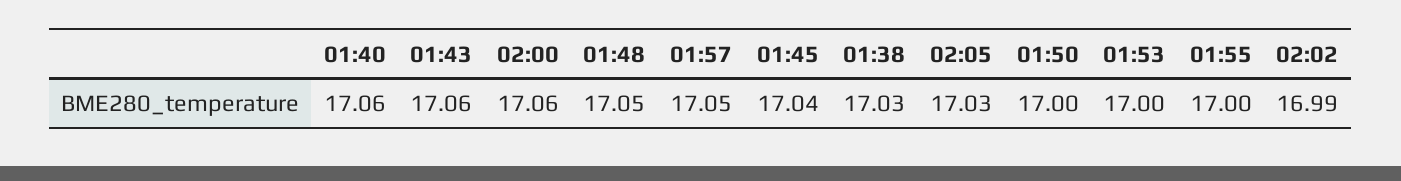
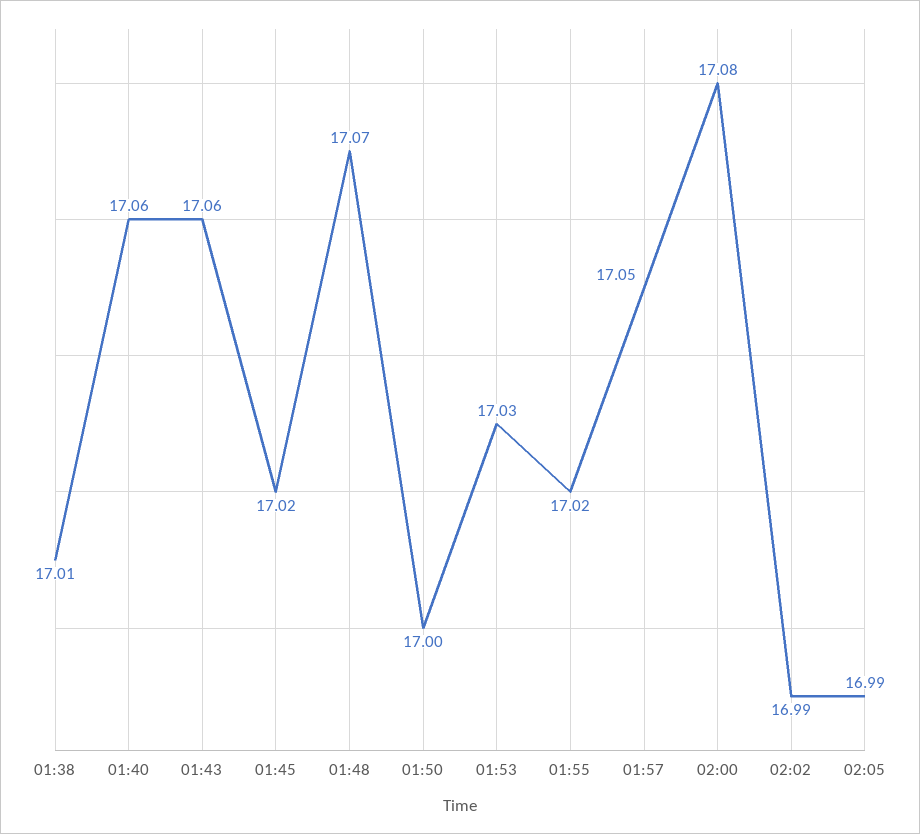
02:00: 17.06 -> 17.08
01:48: 17.05 -> 17.07
01:45: 17.04 -> 17.02
01:38: 17.03 -> 17.01
02:05: 17.03 -> 16.99
01:53: 17 -> 17.03
01:55: 17 -> 17.02

